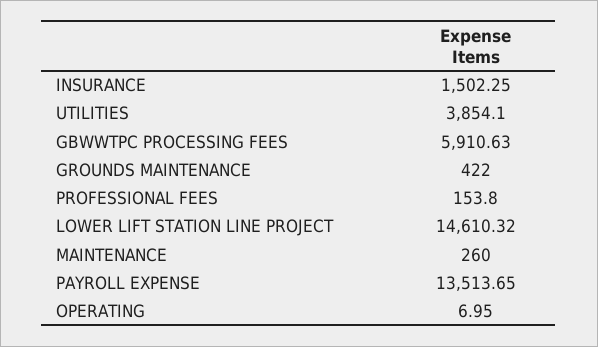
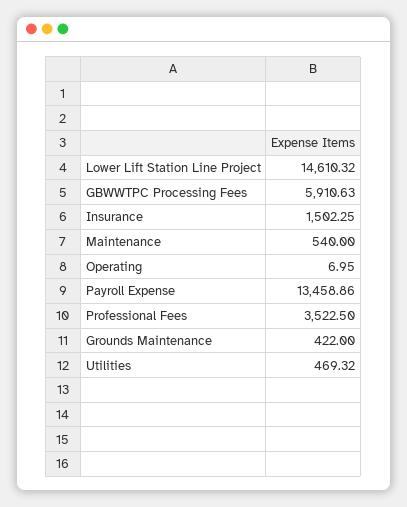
UTILITIES: 3854.1 -> 469.32
PROFESSIONAL FEES: 153.8 -> 3522.5
MAINTENANCE: 260 -> 540
PAYROLL EXPENSE: 13513.65 -> 13458.86

